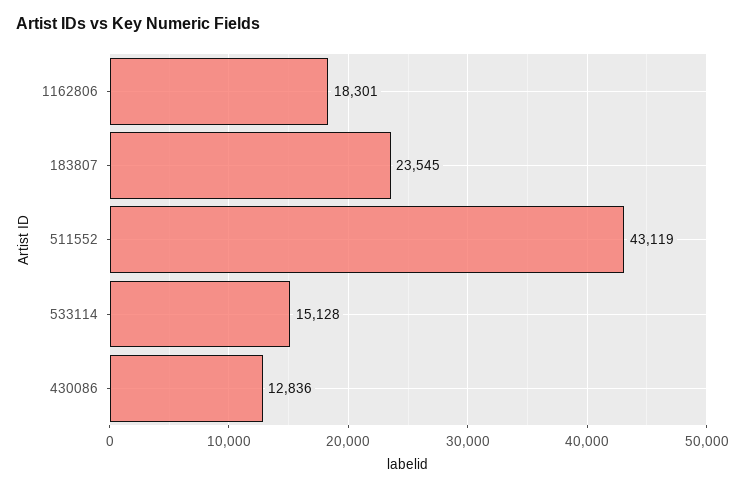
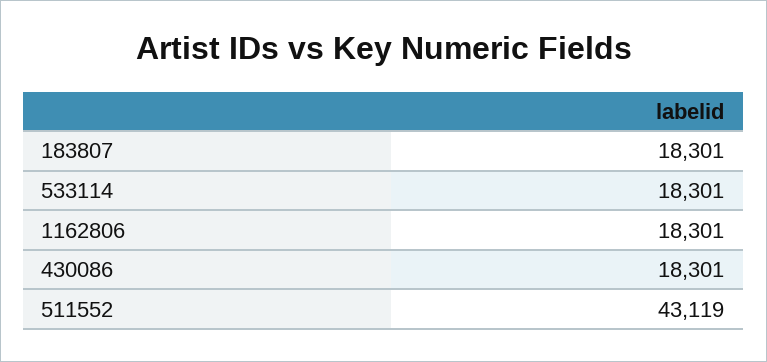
183807: 23545 -> 18301
533114: 15128 -> 18301
430086: 12836 -> 18301

